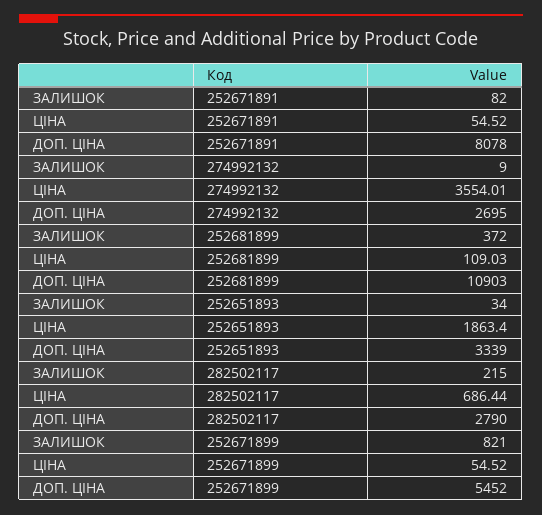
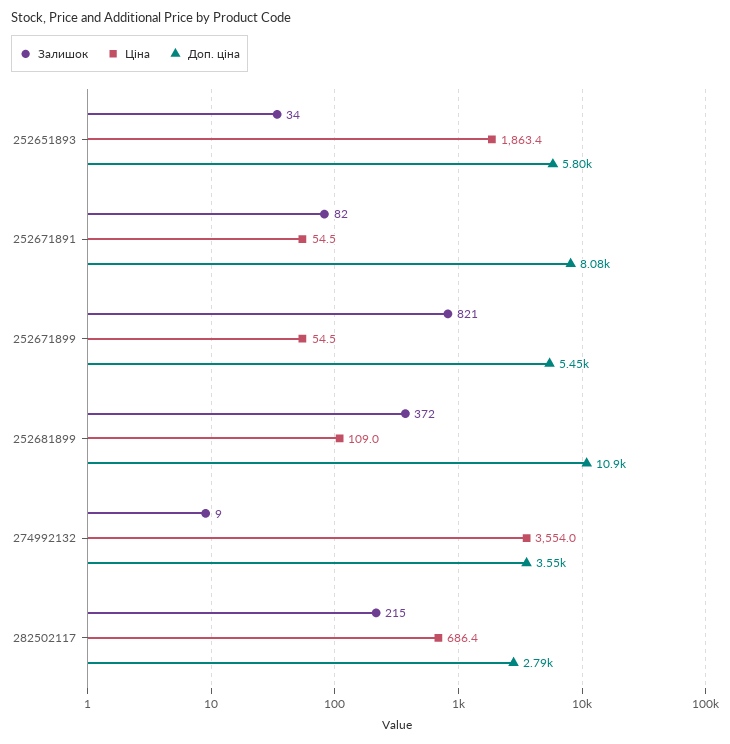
ДОП. ЦІНА, 274992132: 2695 -> 3550
ДОП. ЦІНА, 252651893: 3339 -> 5800

